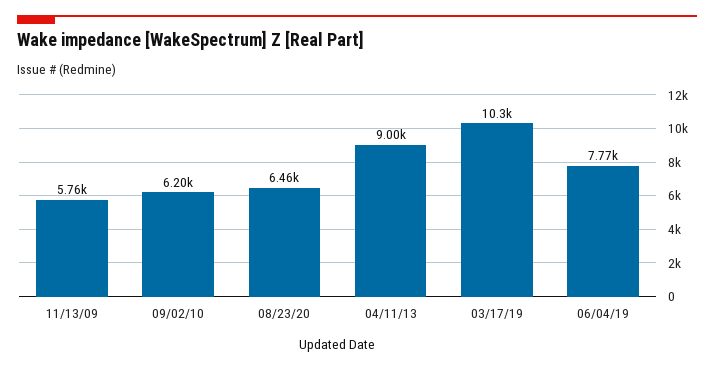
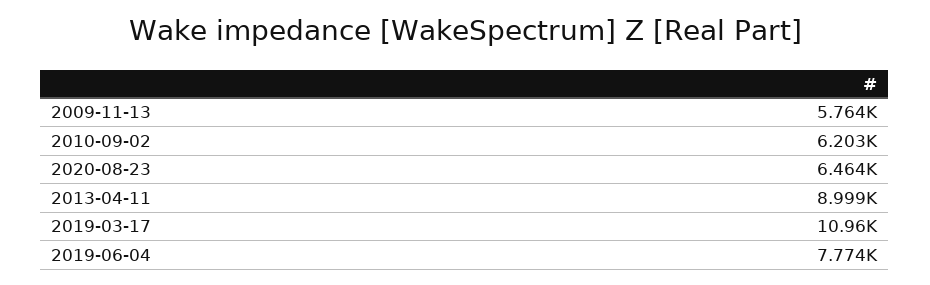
03/17/19: 10300 -> 10960

